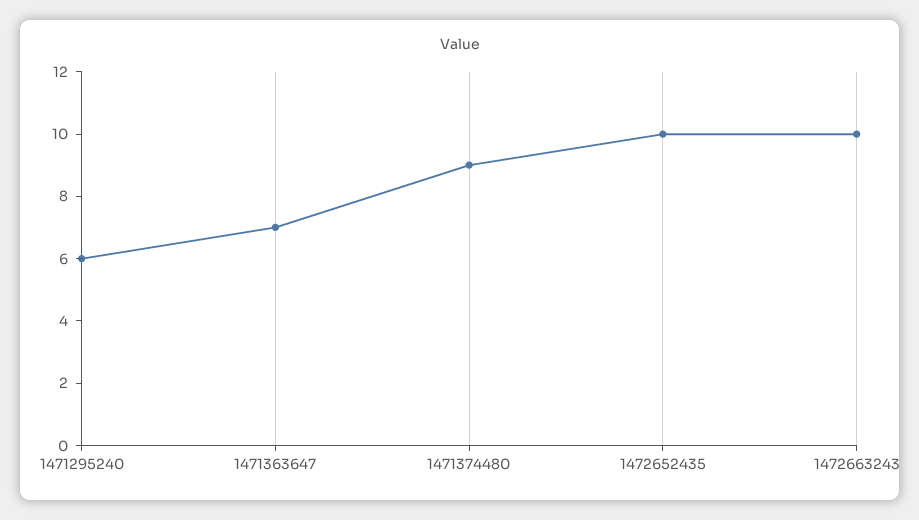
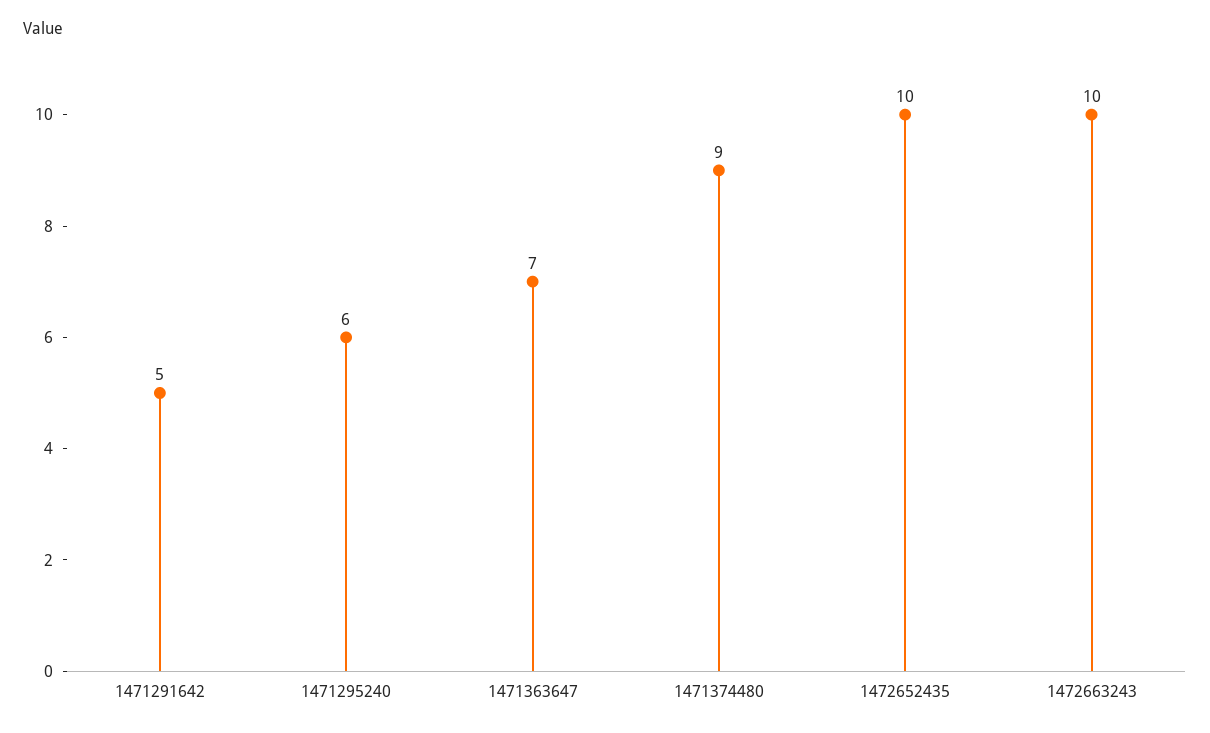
1471291642: none -> 5

